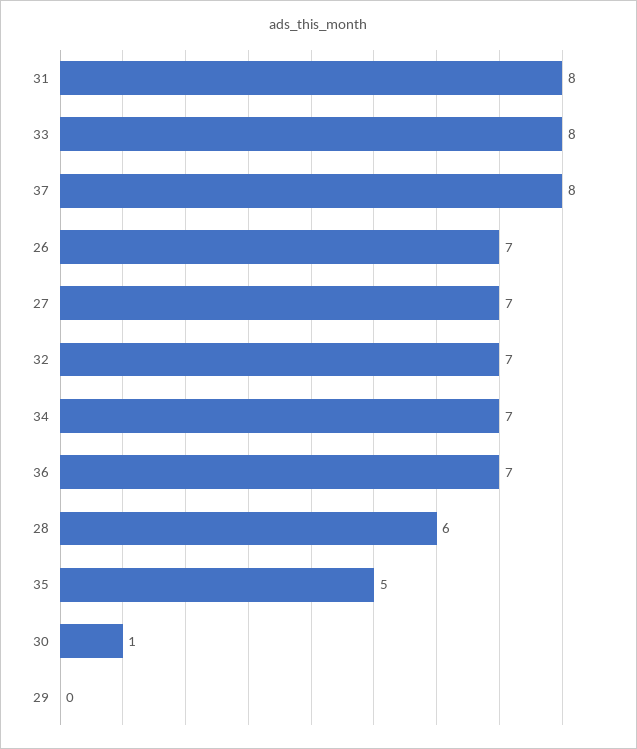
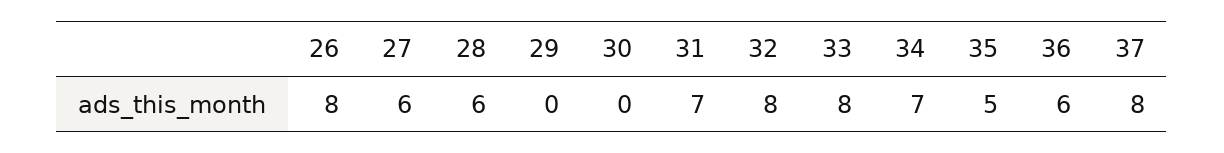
31: 8 -> 7
26: 7 -> 8
27: 7 -> 6
32: 7 -> 8
36: 7 -> 6
30: 1 -> 0

